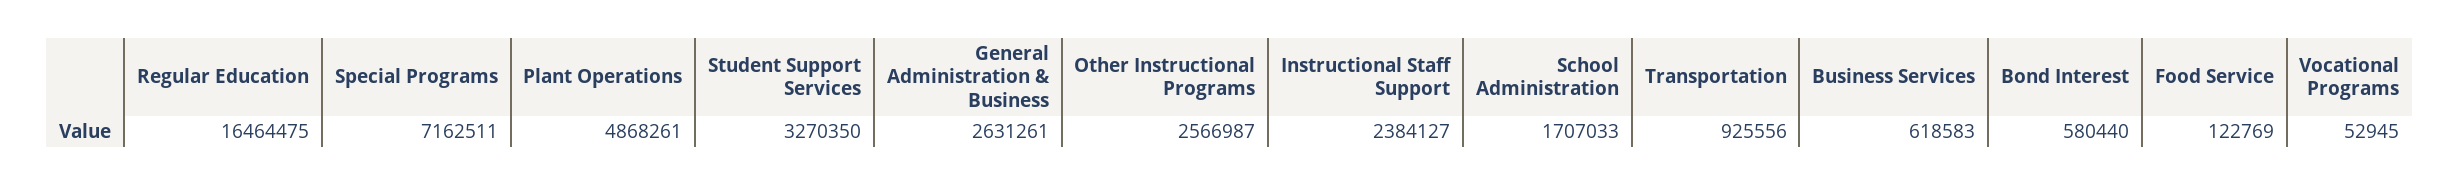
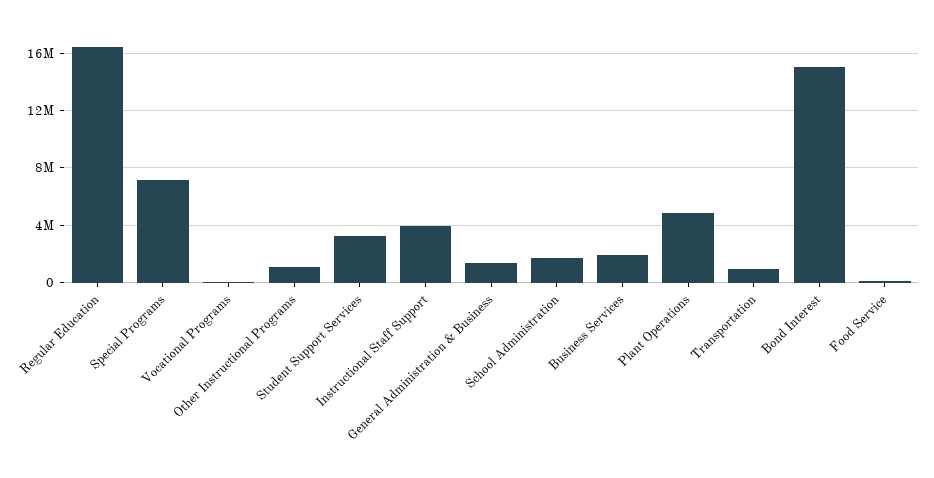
General Administration & Business: 2631261 -> 1500000
Other Instructional Programs: 2566987 -> 1000000
Instructional Staff Support: 2384127 -> 4000000
Business Services: 618583 -> 2000000
Bond Interest: 580440 -> 15000000

